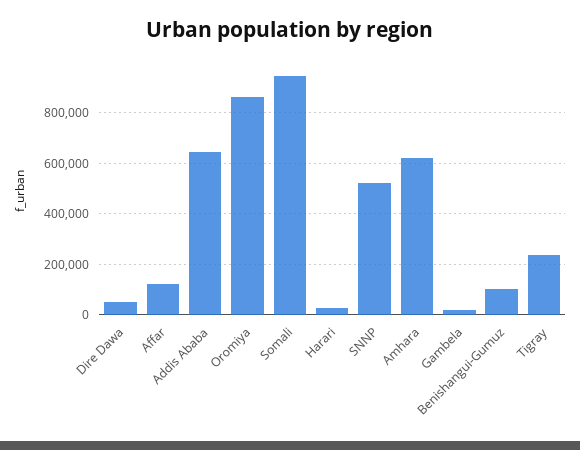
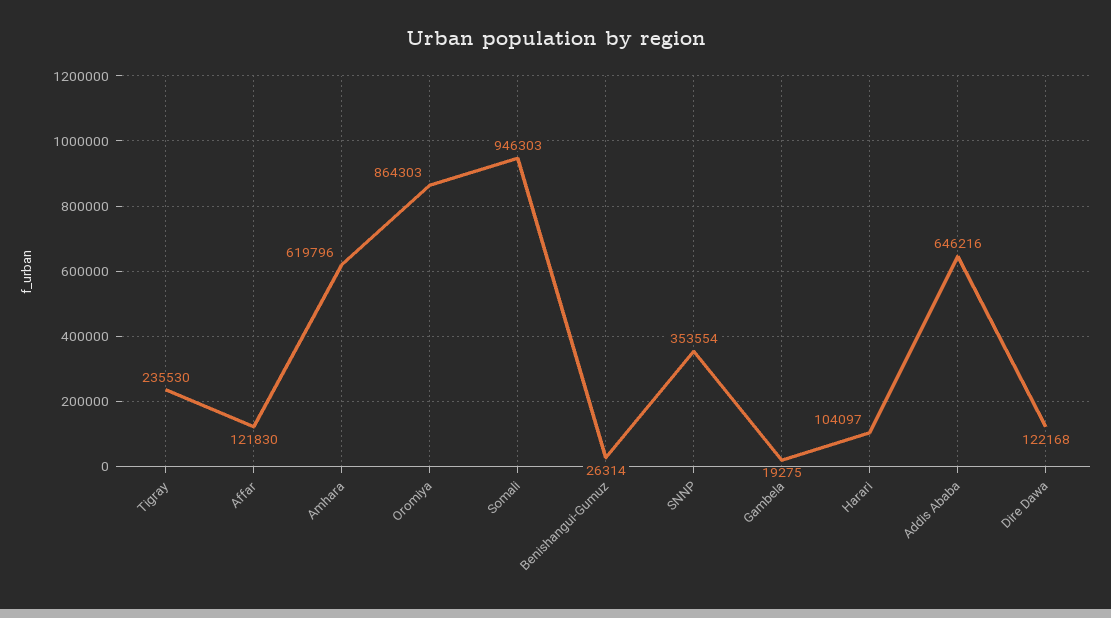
Dire Dawa: 50000 -> 122168
Harari: 25000 -> 104097
SNNP: 525000 -> 353554
Benishangui-Gumuz: 100000 -> 26314

